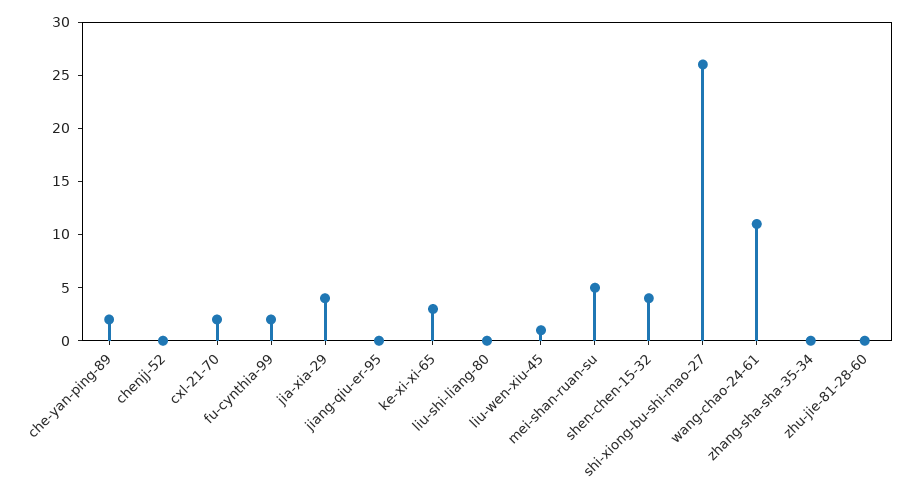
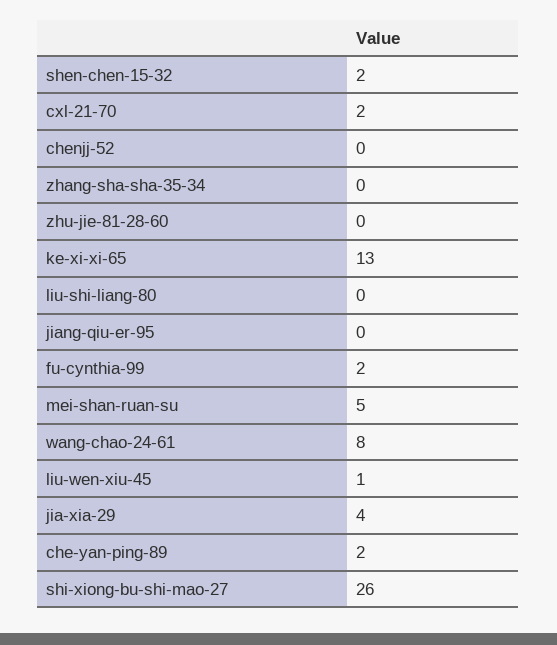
ke-xi-xi-65: 3 -> 13
shen-chen-15-32: 4 -> 2
wang-chao-24-61: 11 -> 8

